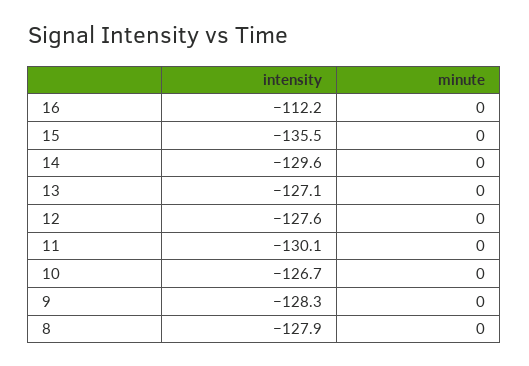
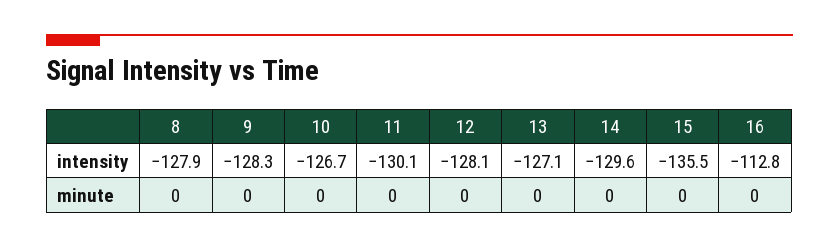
intensity, 16: -112.2 -> -112.8
intensity, 12: -127.6 -> -128.1

